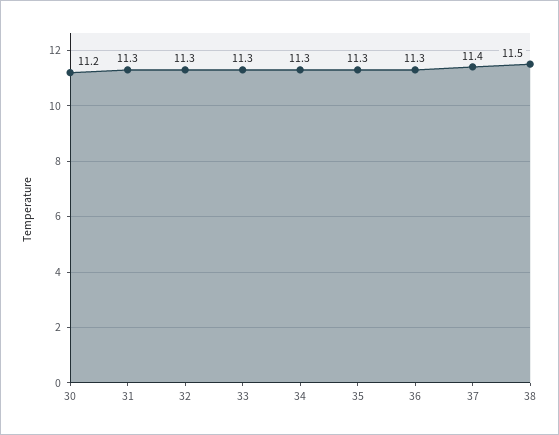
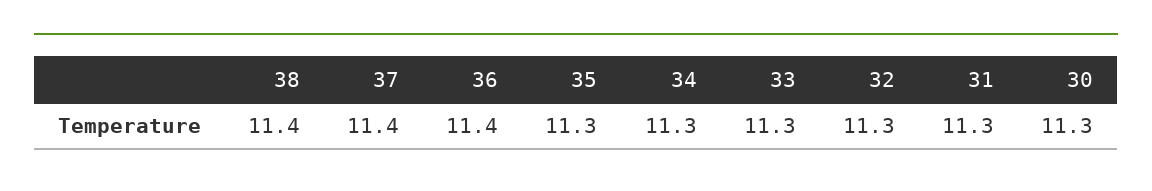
30: 11.2 -> 11.3
36: 11.3 -> 11.4
38: 11.5 -> 11.4

